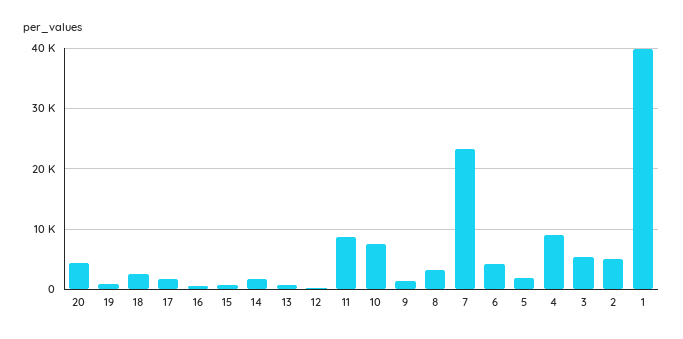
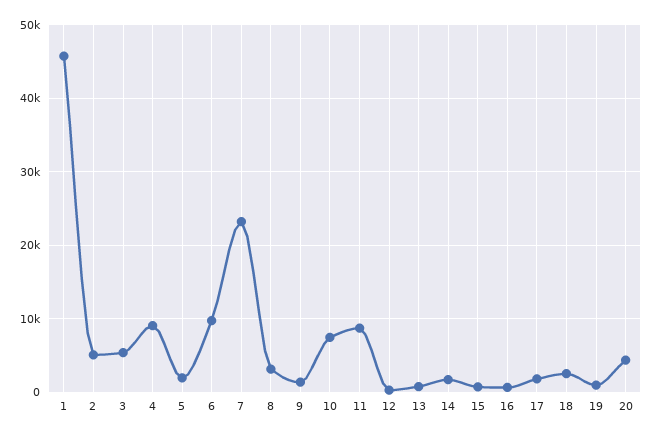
6: 4000 -> 10000
1: 40000 -> 46000

